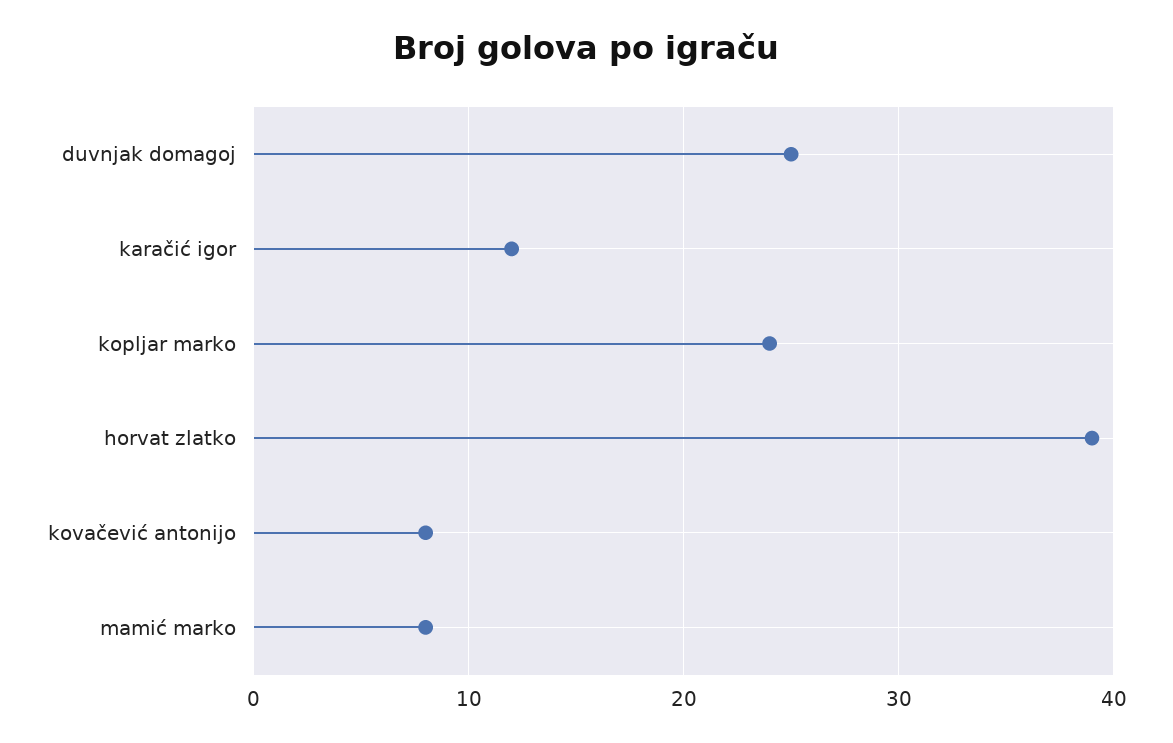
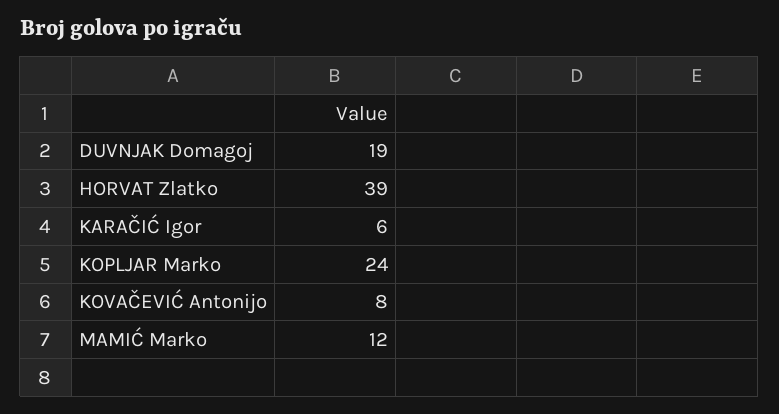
duvnjak domagoj: 25 -> 19
karačić igor: 12 -> 6
mamić marko: 8 -> 12

